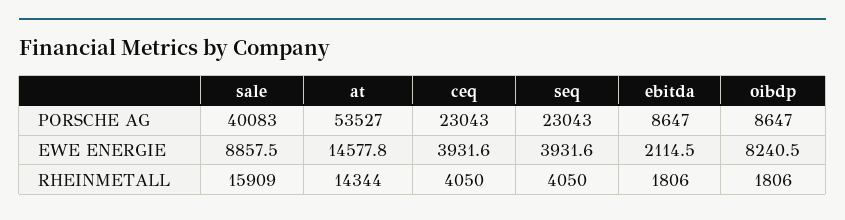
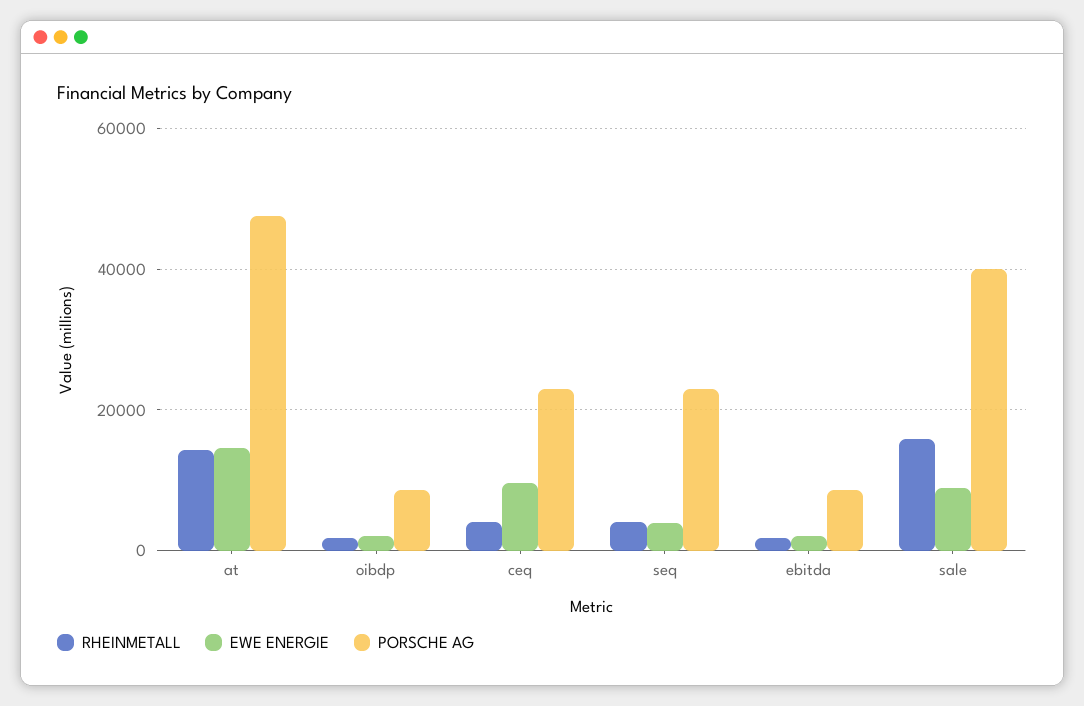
PORSCHE AG, at: 53527 -> 48000
EWE ENERGIE, ceq: 3931.6 -> 10000
EWE ENERGIE, oibdp: 8240.5 -> 2000

